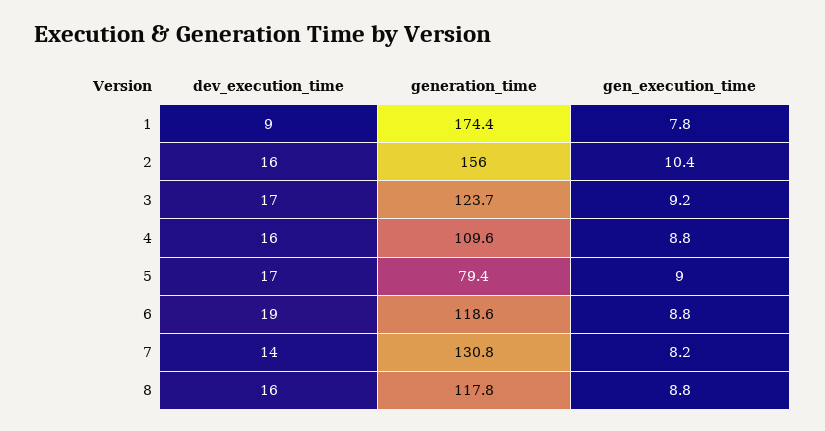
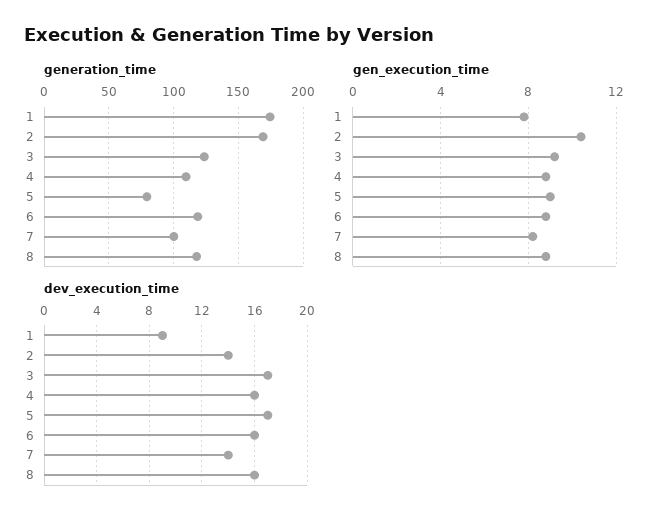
dev_execution_time, 2: 16 -> 14
generation_time, 2: 156 -> 170
dev_execution_time, 6: 19 -> 16
generation_time, 7: 130.8 -> 100

